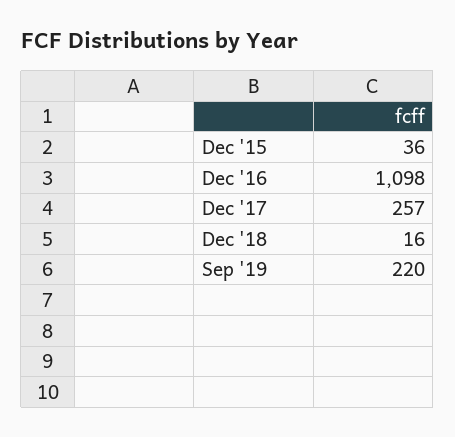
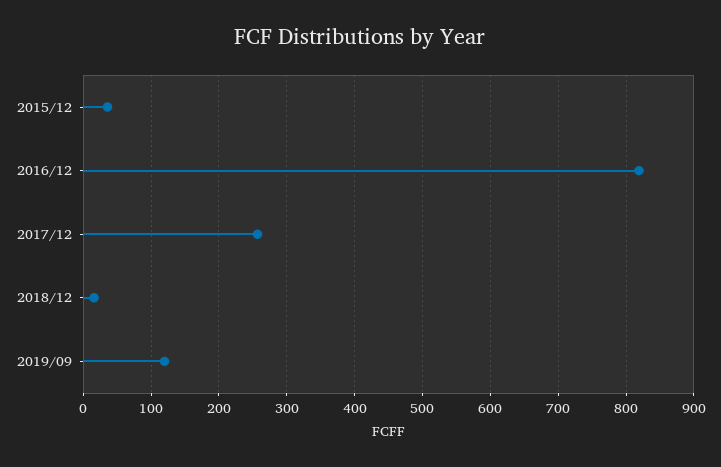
Dec '16: 1098 -> 820
Sep '19: 220 -> 120

